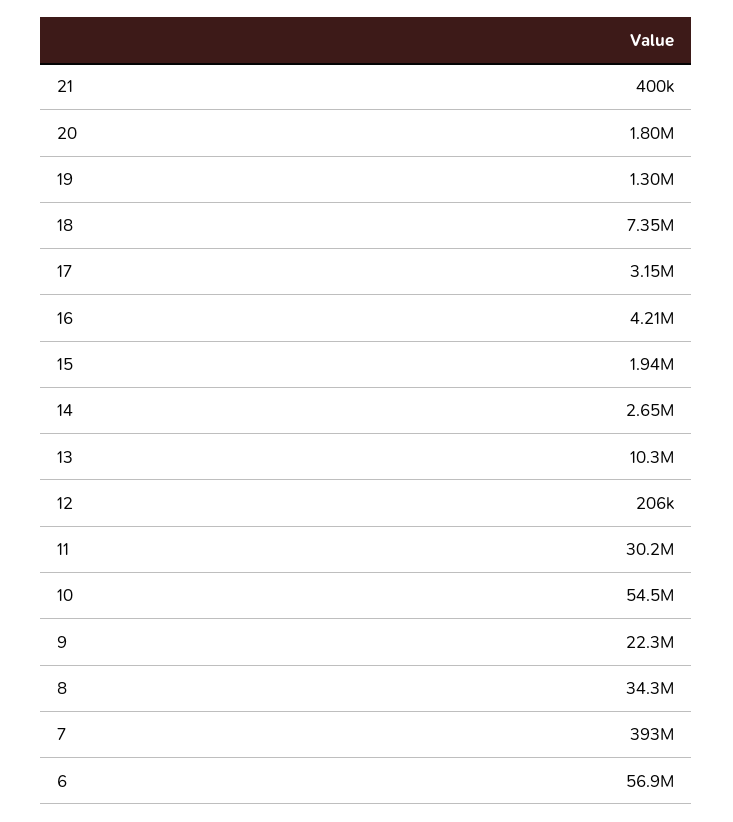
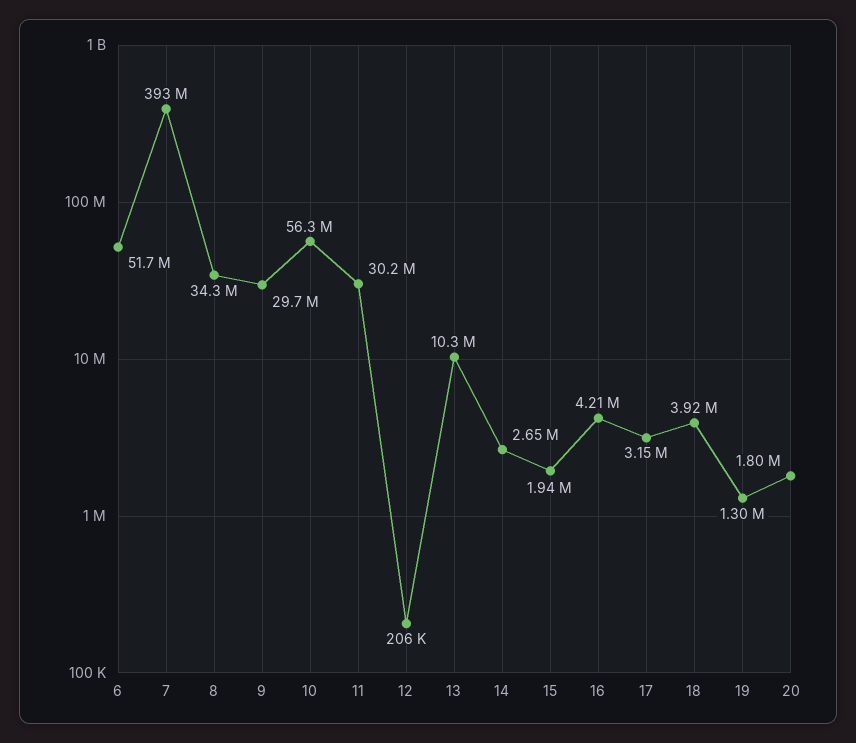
21: 400000 -> none
18: 7350000 -> 3920000
10: 54500000 -> 56300000
9: 22300000 -> 29700000
6: 56900000 -> 51700000

